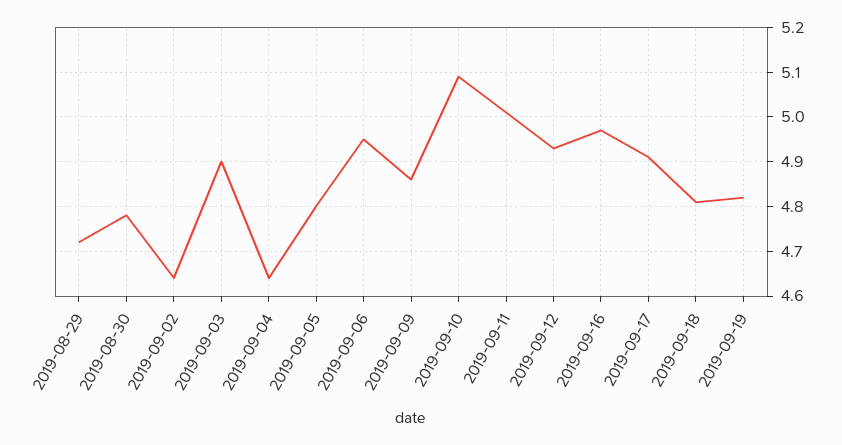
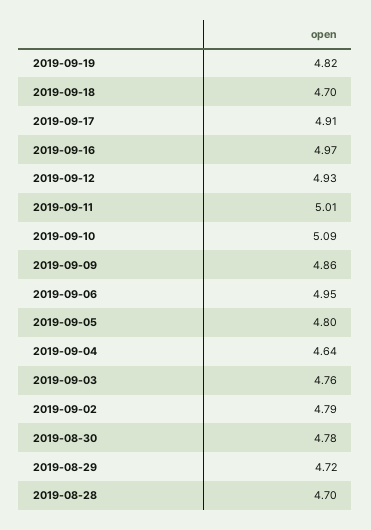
2019-09-02: 4.65 -> 4.79
2019-09-03: 4.9 -> 4.76
2019-09-18: 4.8 -> 4.7
2019-08-28: none -> 4.7

